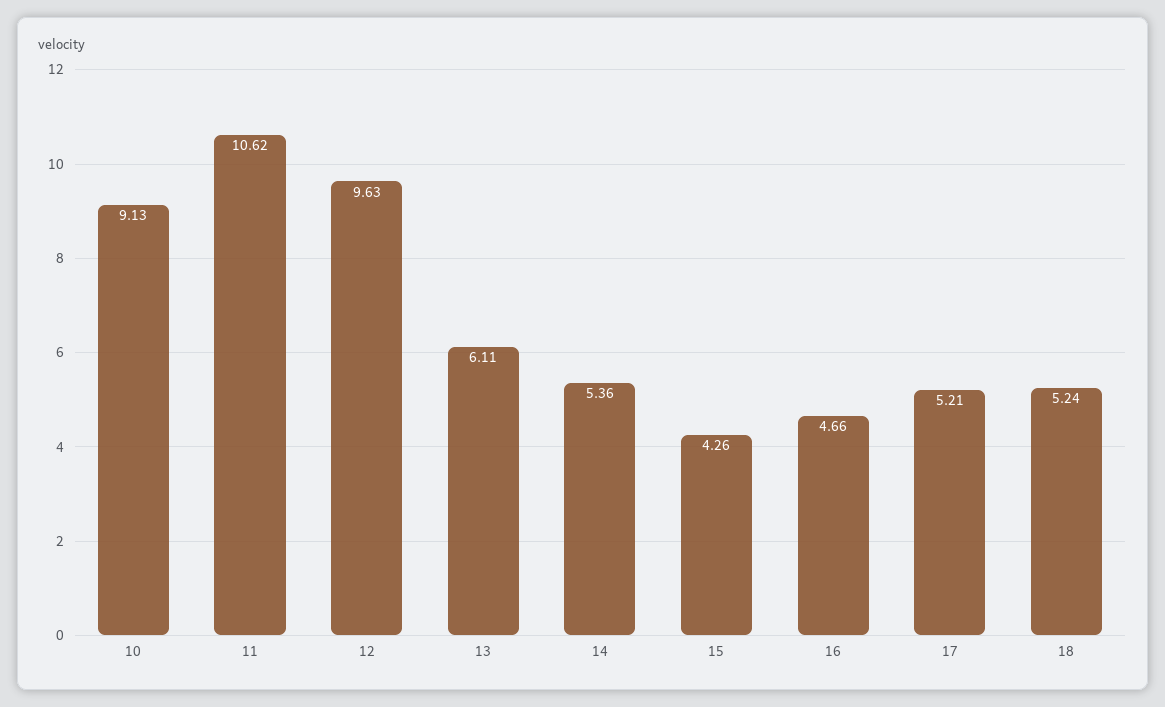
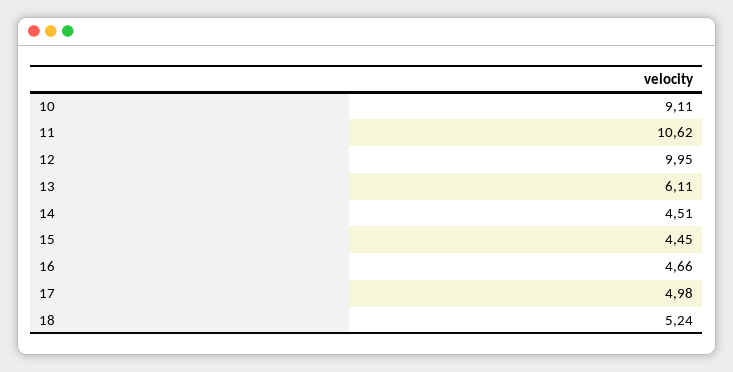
10: 9.13 -> 9.11
12: 9.63 -> 9.95
14: 5.36 -> 4.51
15: 4.26 -> 4.45
17: 5.21 -> 4.98

